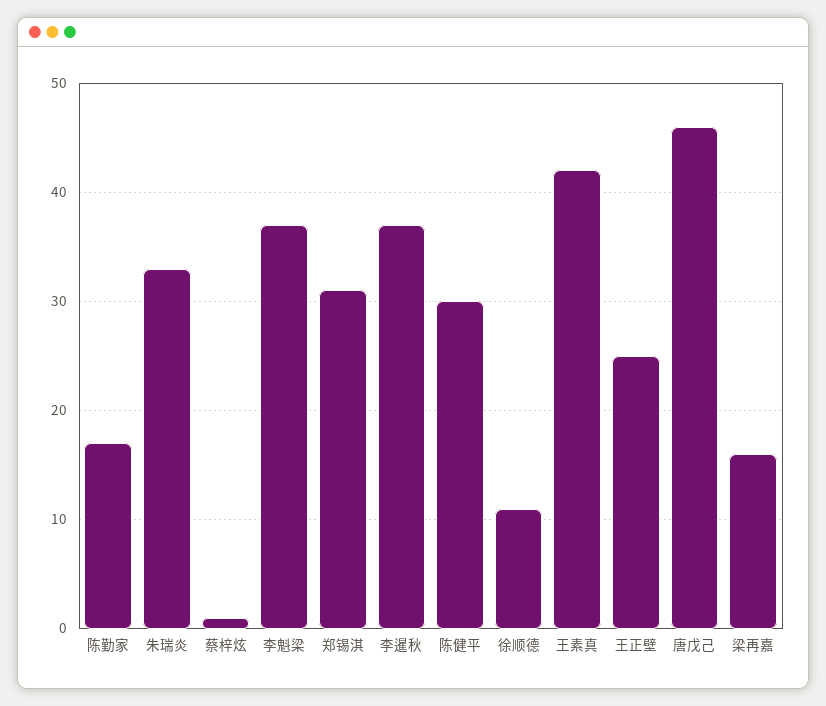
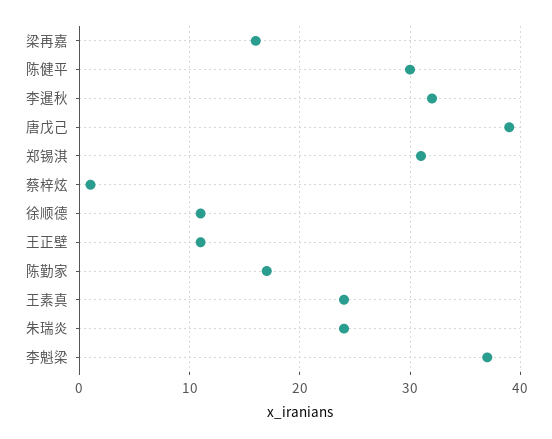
朱瑞炎: 33 -> 24
李暹秋: 37 -> 32
王素真: 42 -> 24
王正壁: 25 -> 11
唐戊己: 46 -> 39

